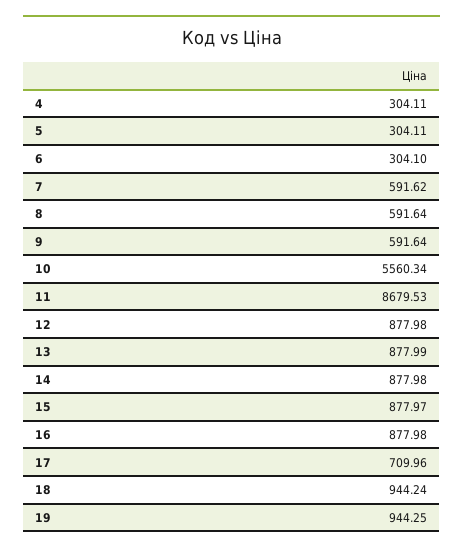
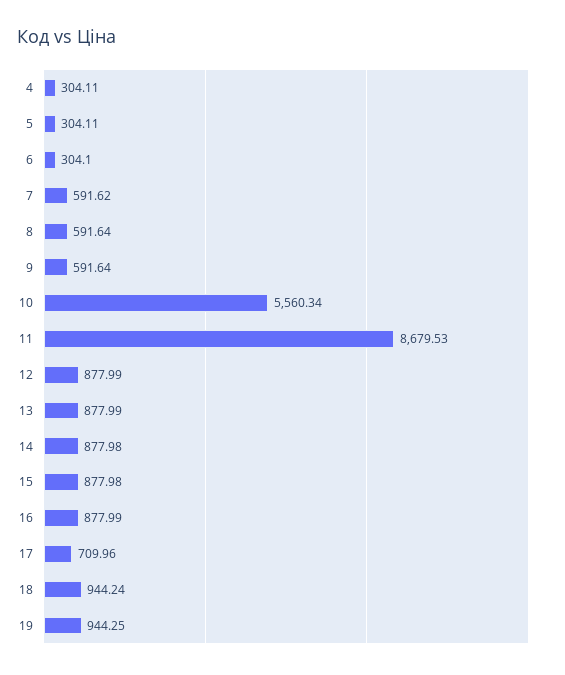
12: 877.98 -> 877.99
15: 877.97 -> 877.98
16: 877.98 -> 877.99

